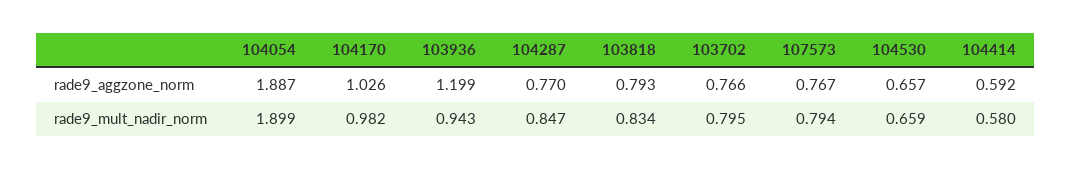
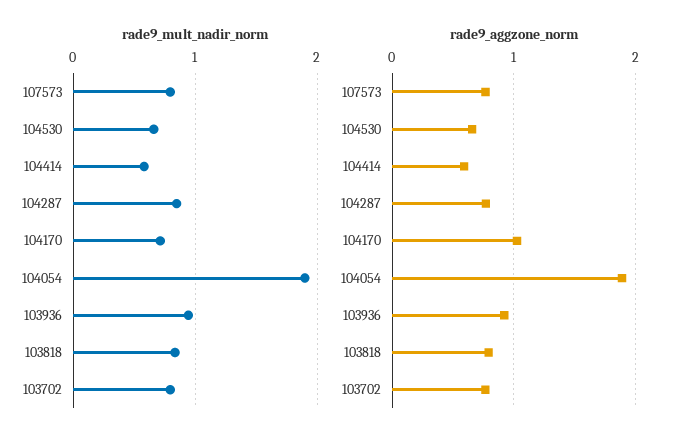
rade9_aggzone_norm, 103936: 1.199 -> 0.9
rade9_mult_nadir_norm, 104170: 0.982 -> 0.7

